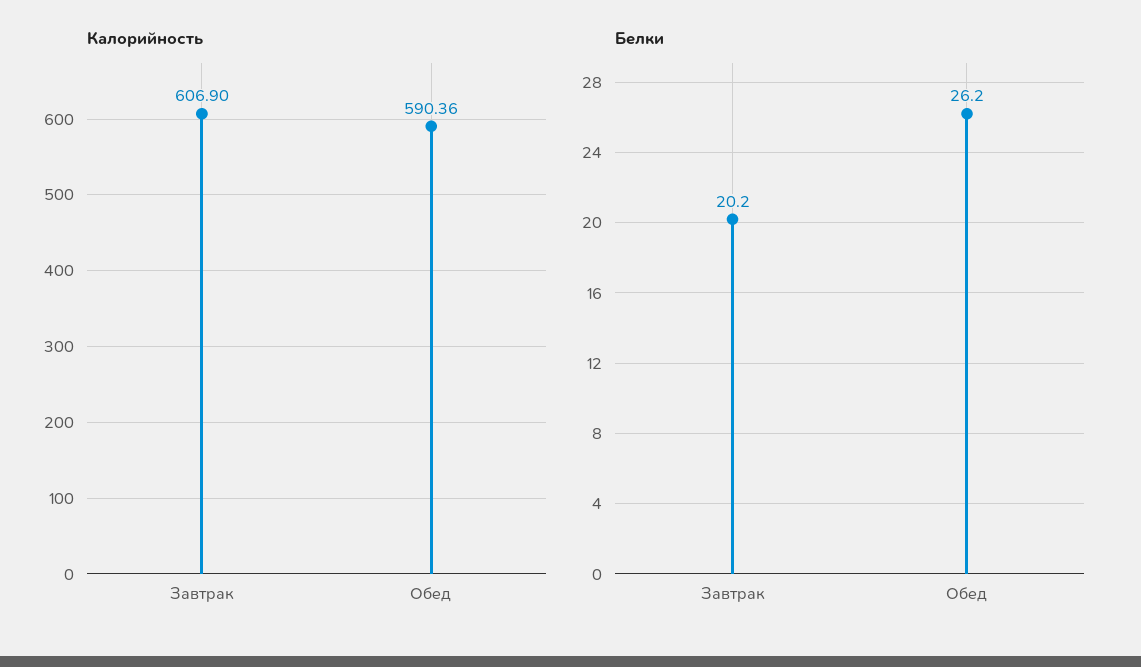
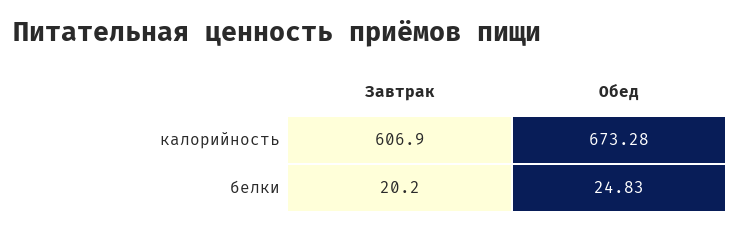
Калорийность, Обед: 590.36 -> 673.28
Белки, Обед: 26.2 -> 24.83

